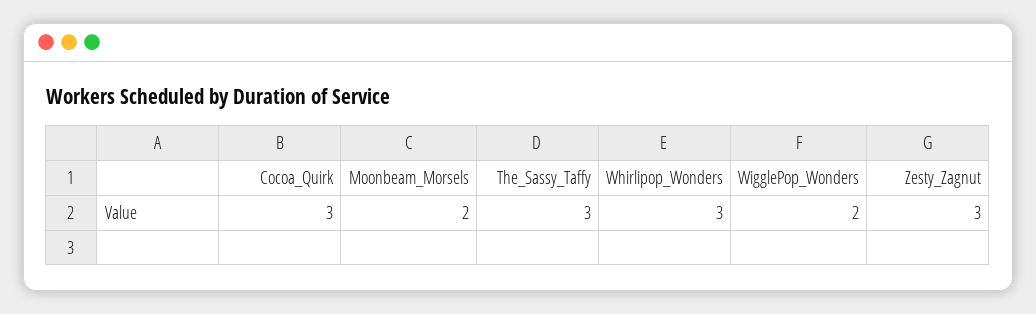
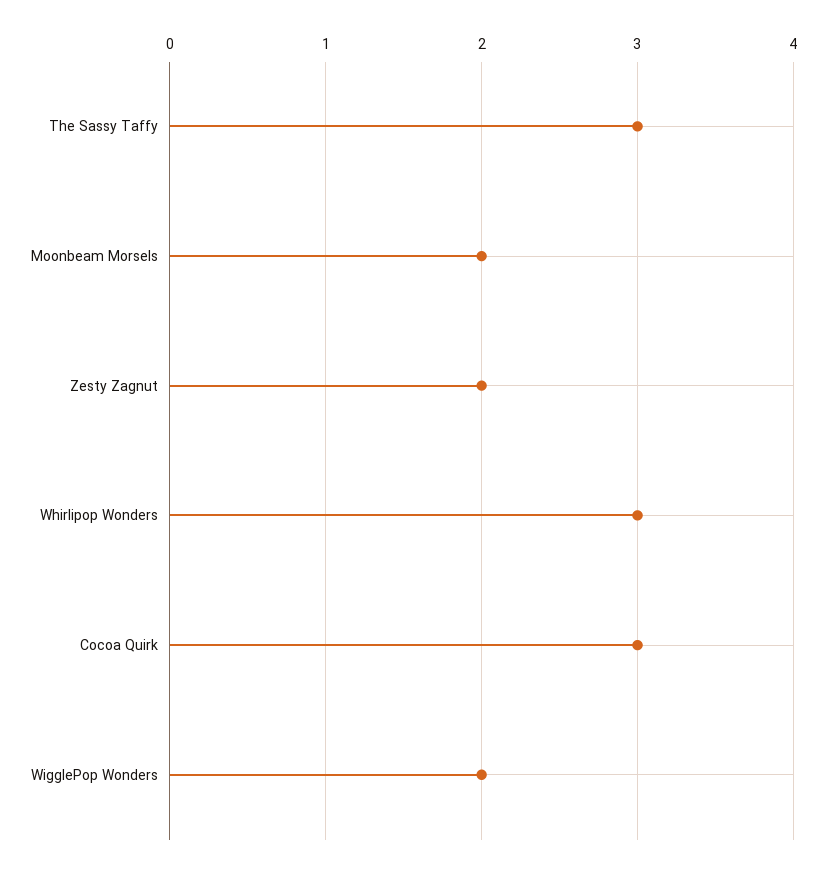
Zesty_Zagnut: 3 -> 2

